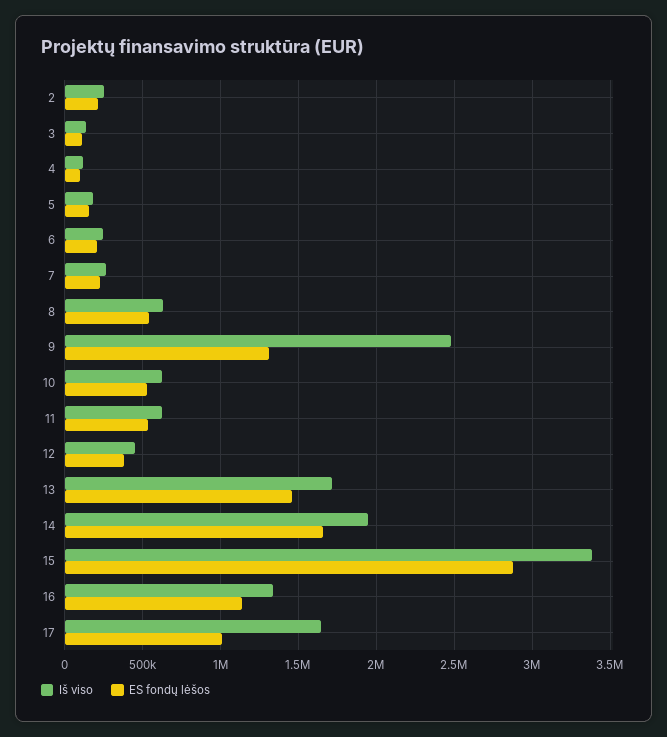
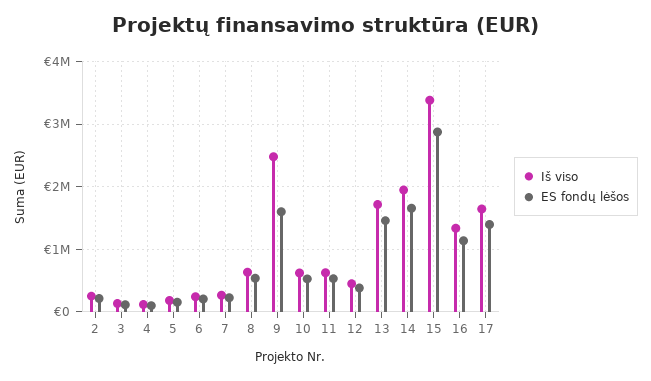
ES fondų lėšos, 9: 1300000 -> 1600000
ES fondų lėšos, 17: 1000000 -> 1400000

